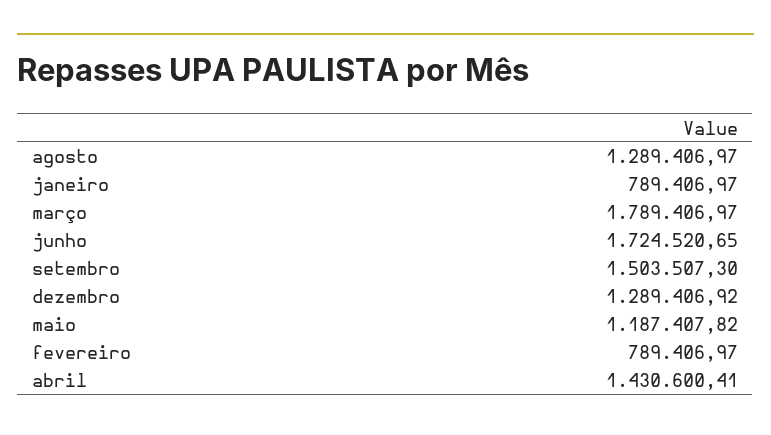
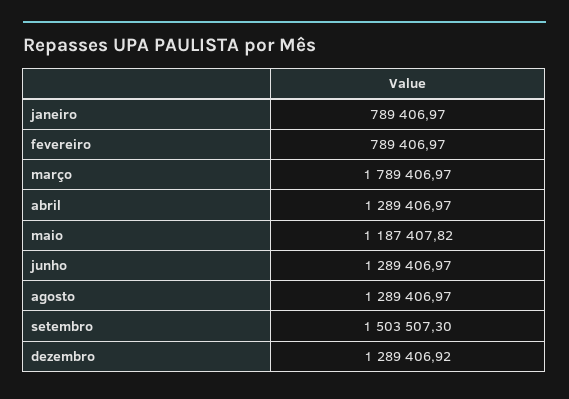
junho: 1724520.65 -> 1289406.97
abril: 1430600.41 -> 1289406.97

